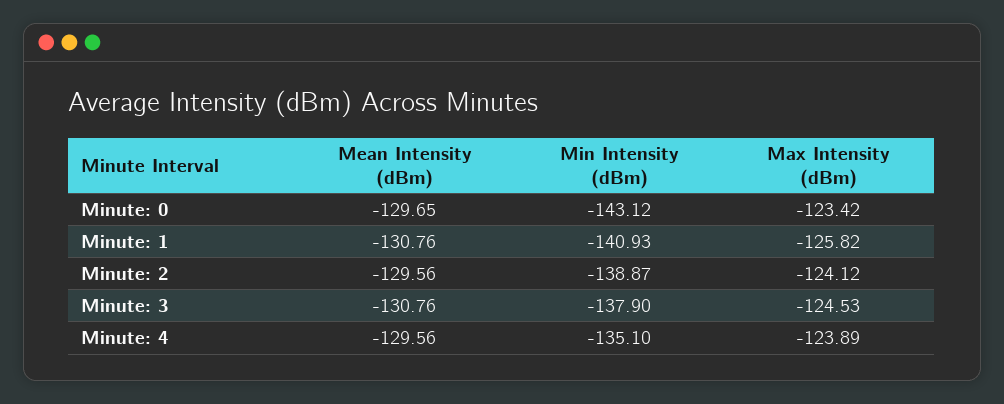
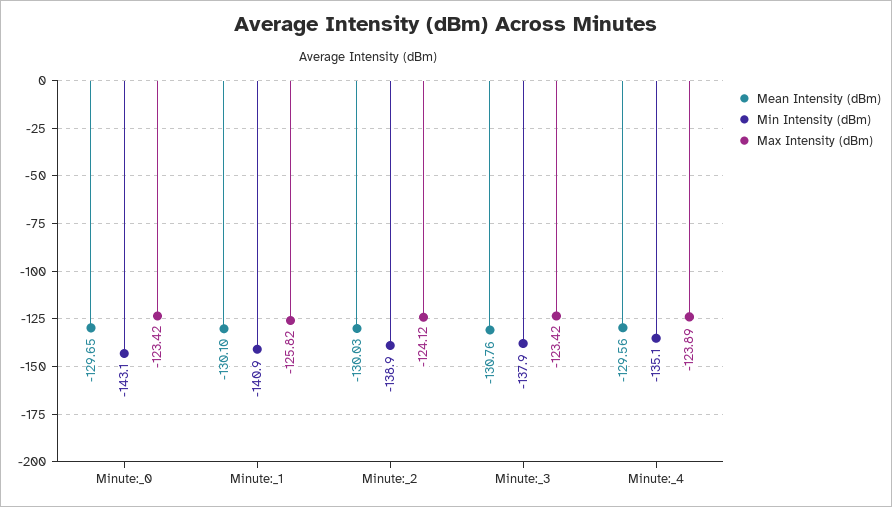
Mean Intensity (dBm), Minute: 1: -130.76 -> -130.1
Mean Intensity (dBm), Minute: 2: -129.56 -> -130.03
Max Intensity (dBm), Minute: 3: -124.53 -> -123.42

